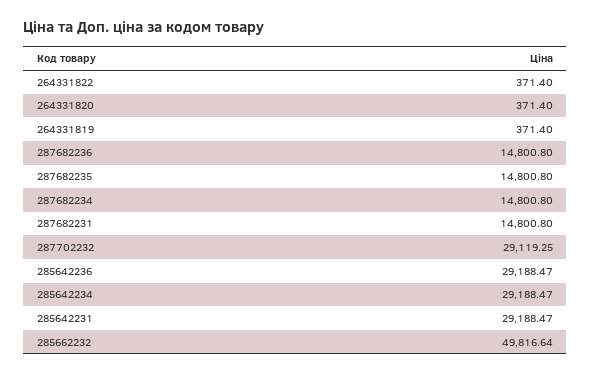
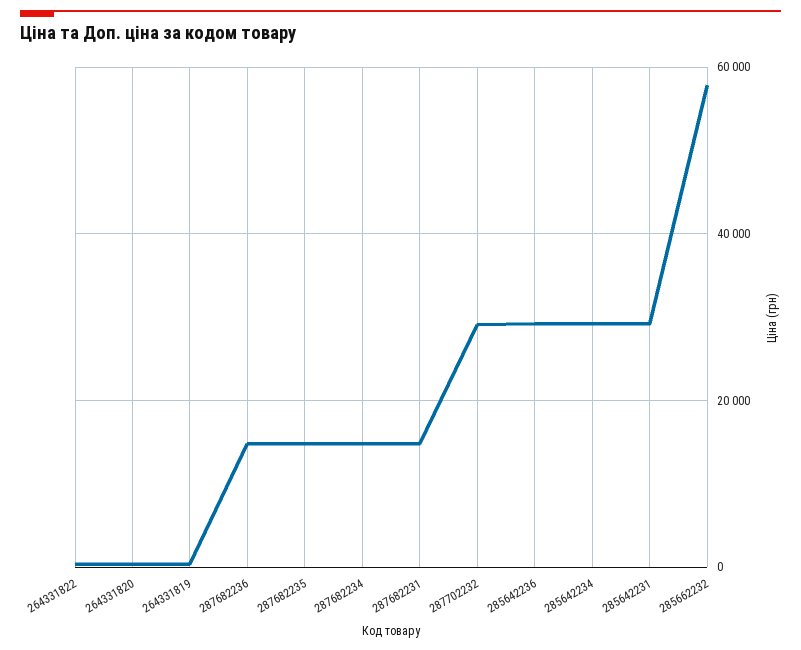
285662232: 49816.64 -> 58000

